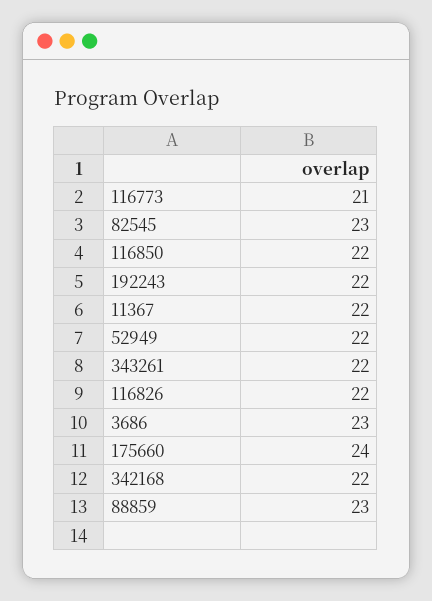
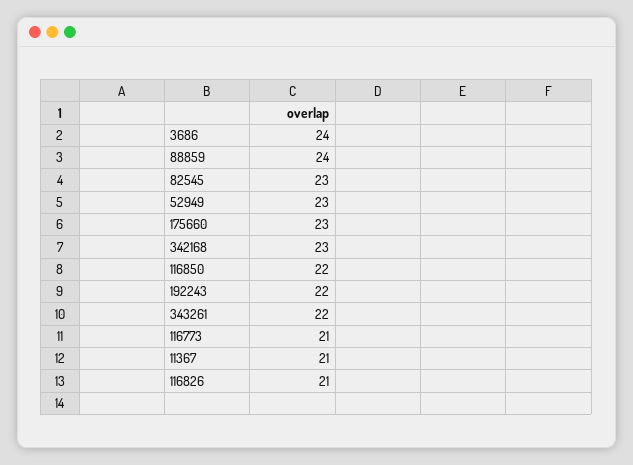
11367: 22 -> 21
52949: 22 -> 23
116826: 22 -> 21
3686: 23 -> 24
175660: 24 -> 23
342168: 22 -> 23
88859: 23 -> 24

